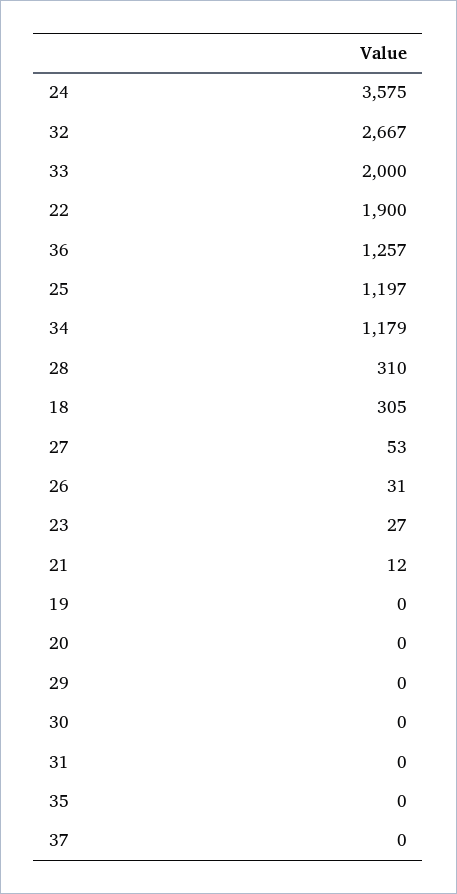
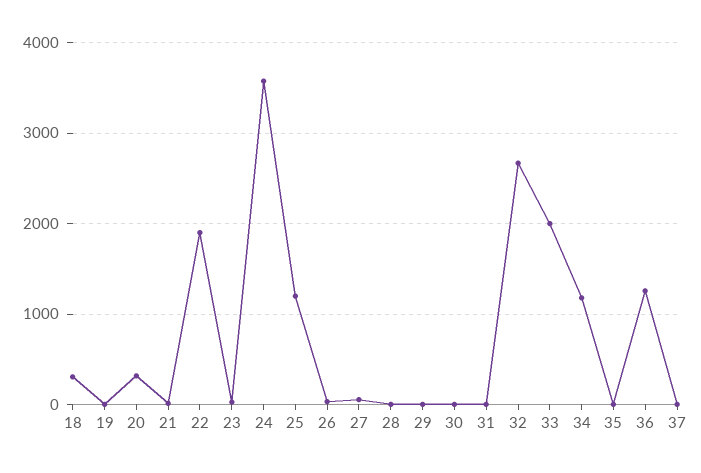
28: 310 -> 0
20: 0 -> 300

